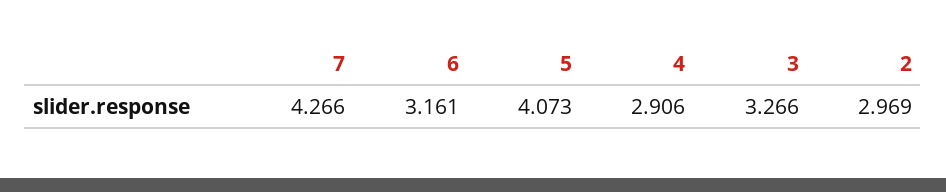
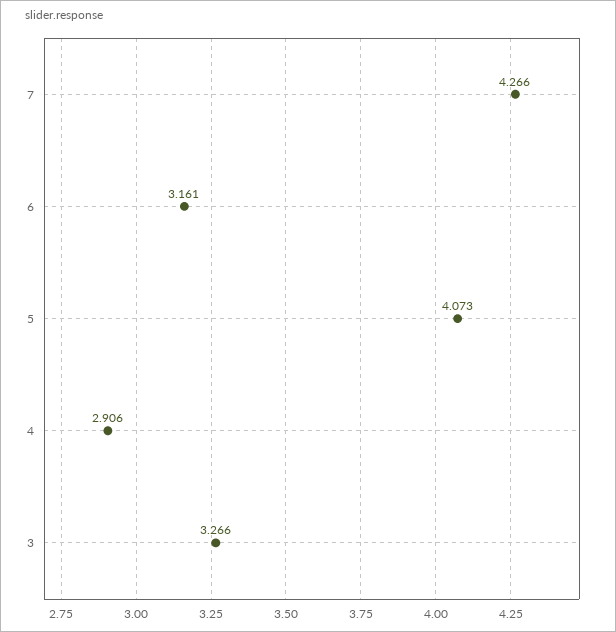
2: 2.969 -> none

